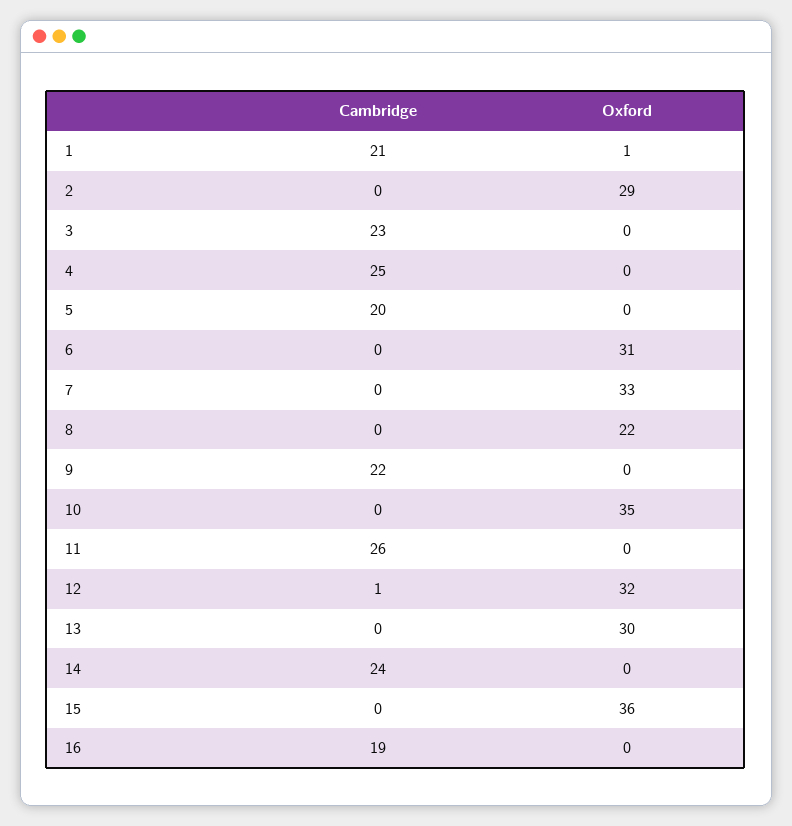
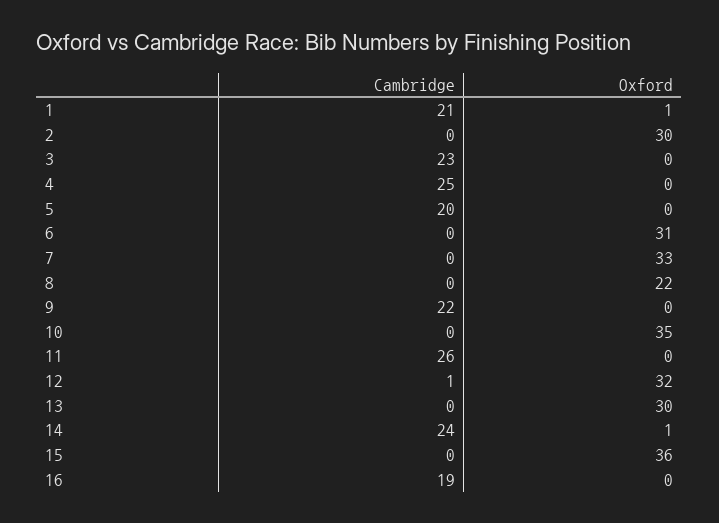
Oxford, 2: 29 -> 30
Oxford, 14: 0 -> 1

